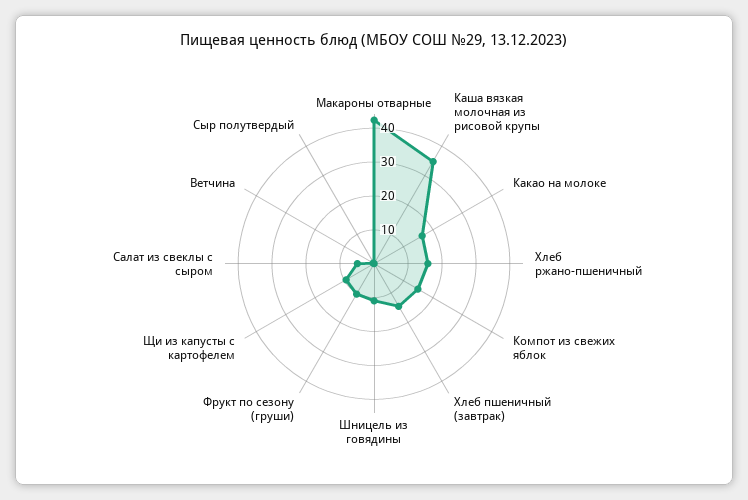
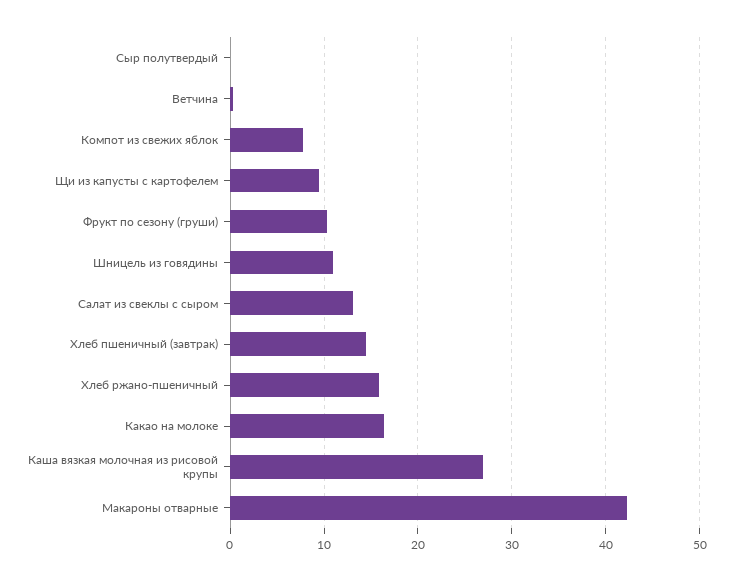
Каша вязкая молочная из рисовой крупы: 35 -> 27
Компот из свежих яблок: 15 -> 8
Салат из свеклы с сыром: 5 -> 13

